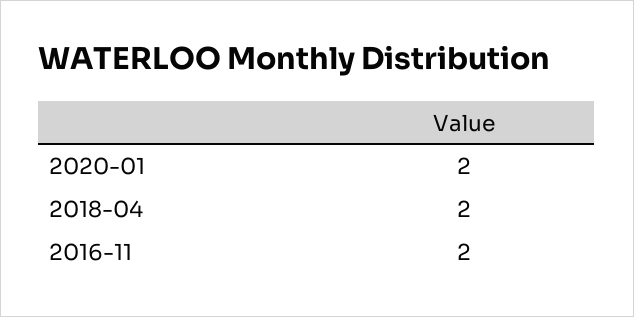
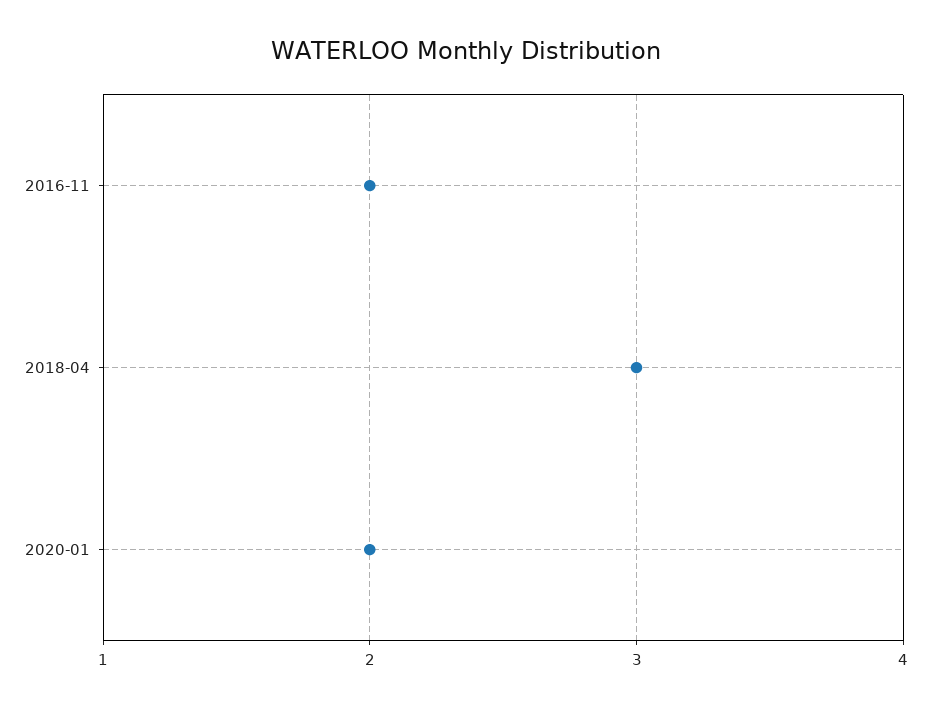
2018-04: 2 -> 3

